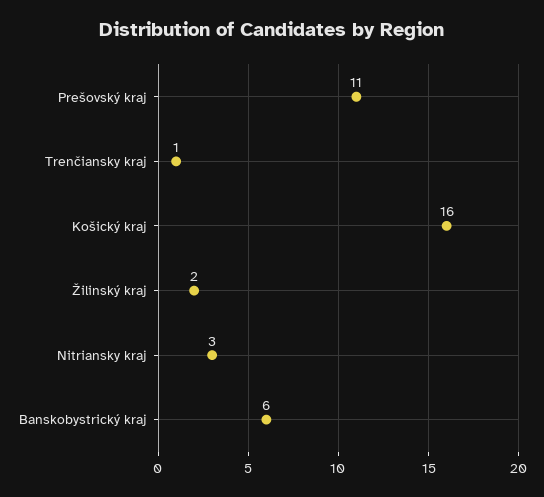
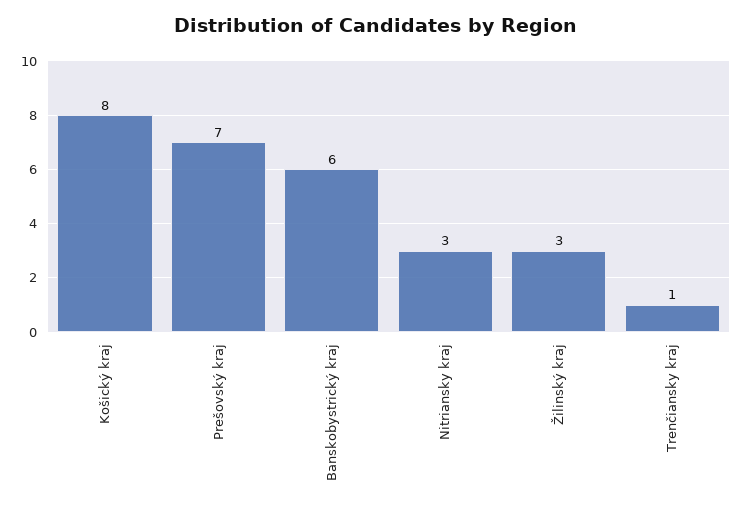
Prešovský kraj: 11 -> 7
Košický kraj: 16 -> 8
Žilinský kraj: 2 -> 3

